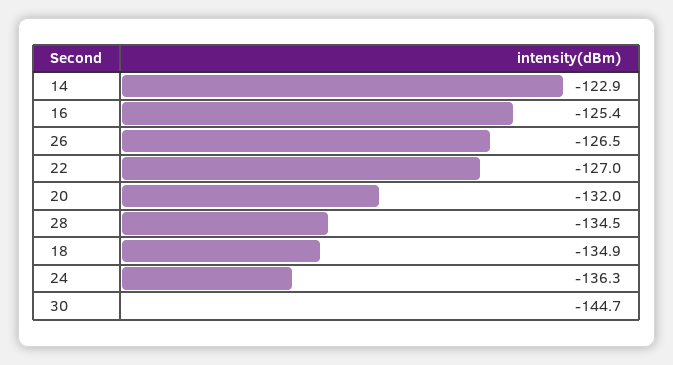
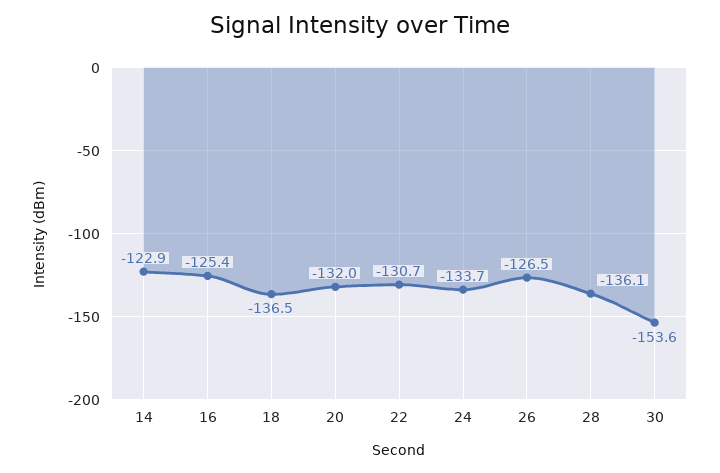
22: -127 -> -130.7
28: -134.5 -> -136.1
18: -134.9 -> -136.5
24: -136.3 -> -133.7
30: -144.7 -> -153.6

